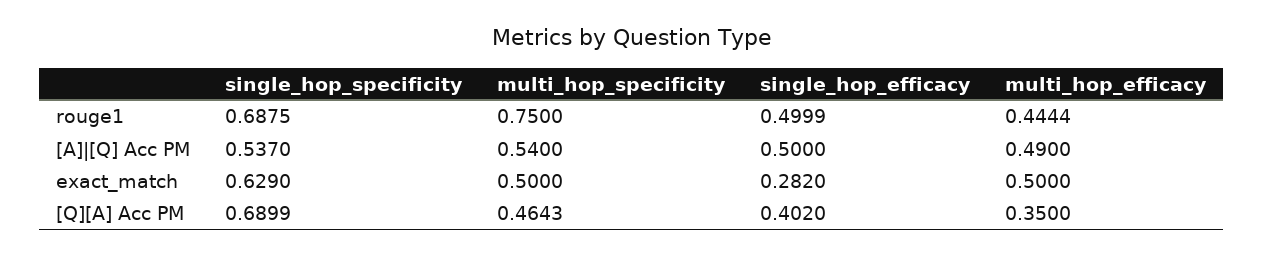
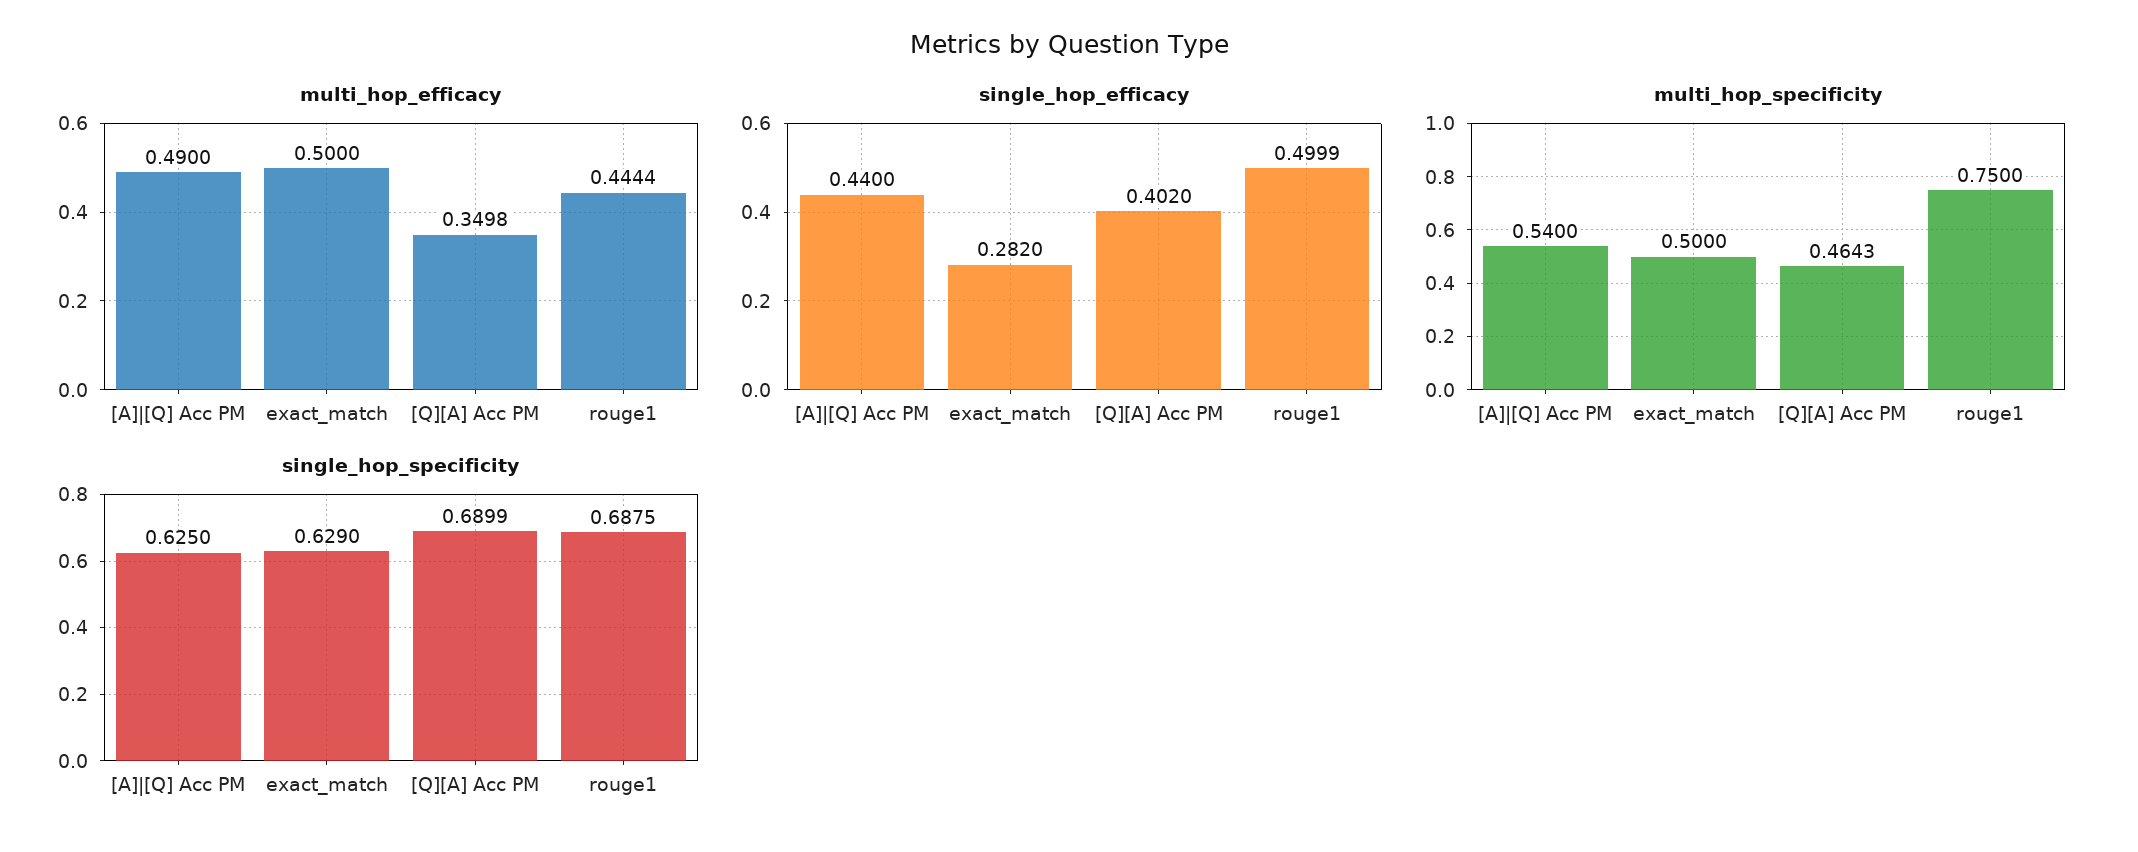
single_hop_specificity, [A]|[Q] Acc PM: 0.537 -> 0.625
single_hop_efficacy, [A]|[Q] Acc PM: 0.5 -> 0.44
multi_hop_efficacy, [Q][A] Acc PM: 0.35 -> 0.3498

